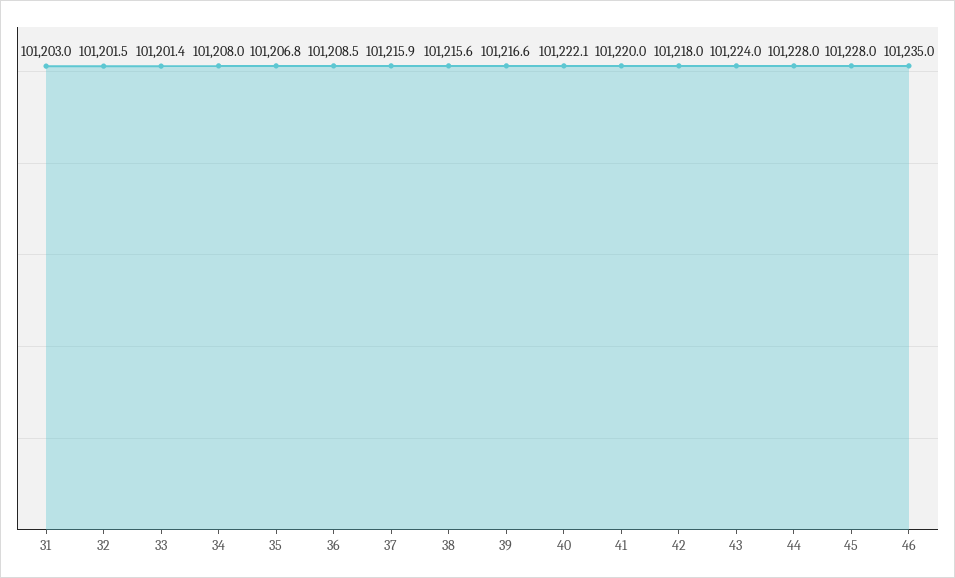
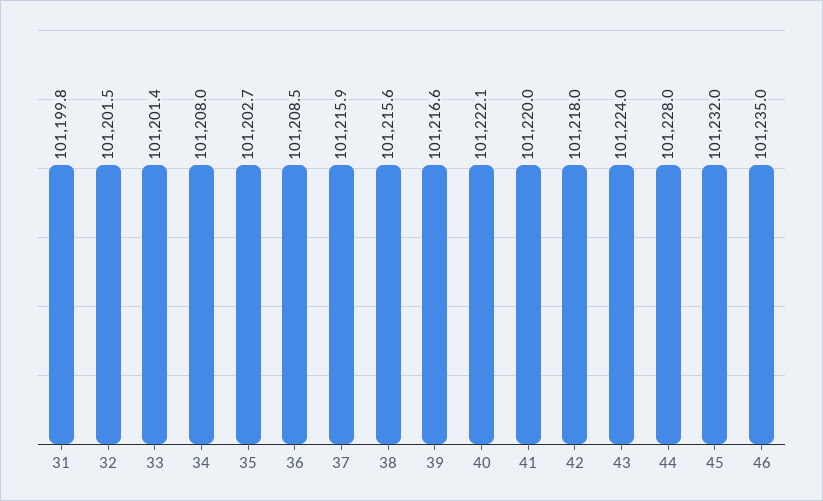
31: 101203 -> 101199.8
35: 101206.8 -> 101202.7
45: 101228 -> 101232

